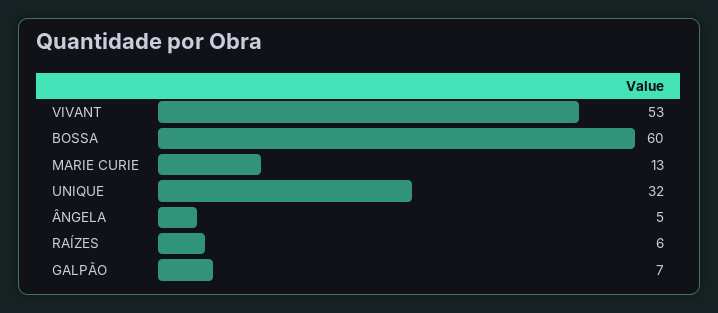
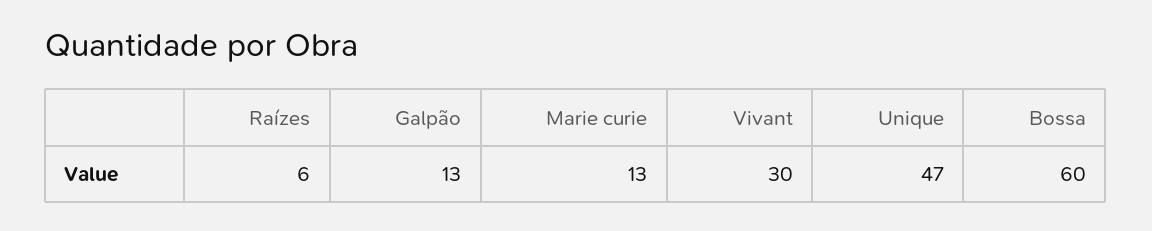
VIVANT: 53 -> 30
UNIQUE: 32 -> 47
ÂNGELA: 5 -> none
GALPÃO: 7 -> 13

